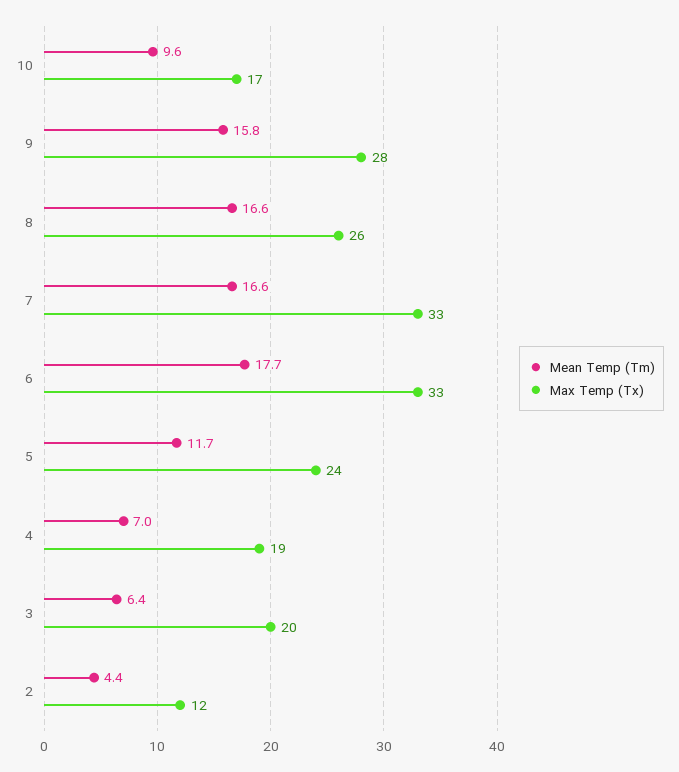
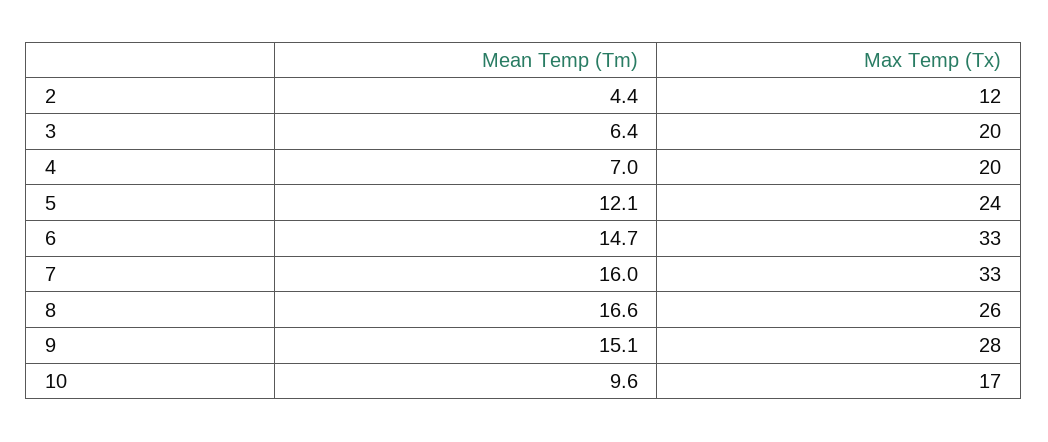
Mean Temp (Tm), 9: 15.8 -> 15.1
Mean Temp (Tm), 7: 16.6 -> 16
Mean Temp (Tm), 6: 17.7 -> 14.7
Mean Temp (Tm), 5: 11.7 -> 12.1
Max Temp (Tx), 4: 19 -> 20

